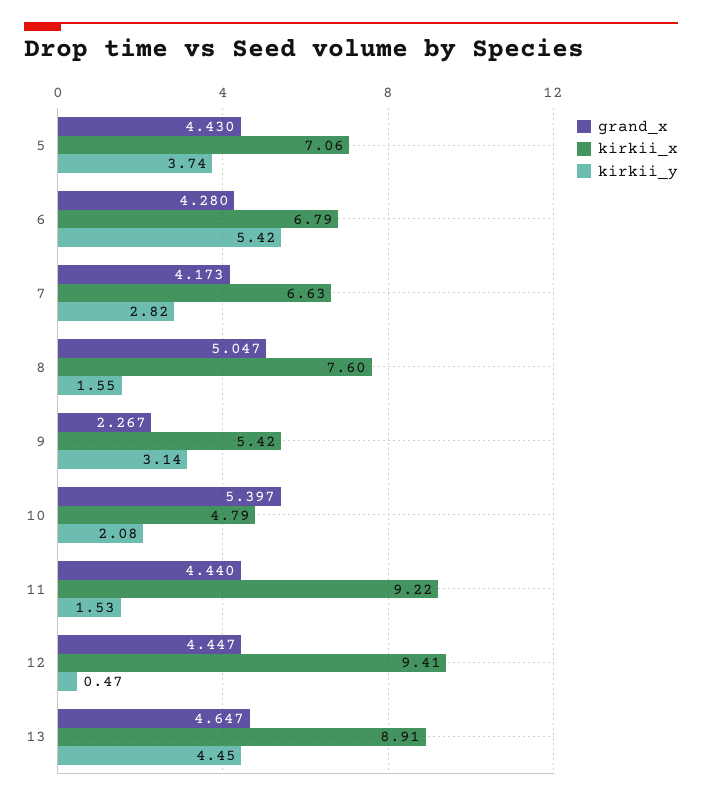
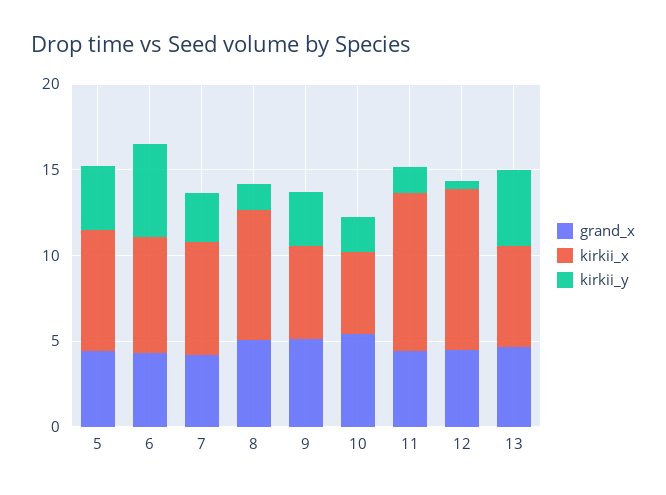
grand_x, 9: 2.267 -> 5
kirkii_x, 13: 8.91 -> 6

